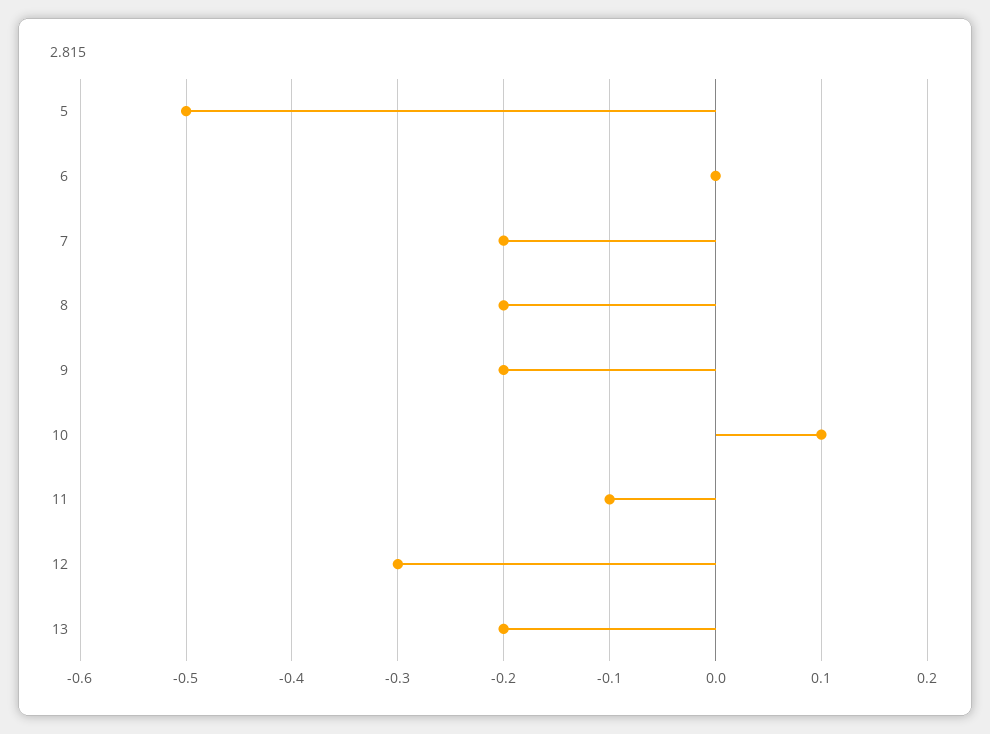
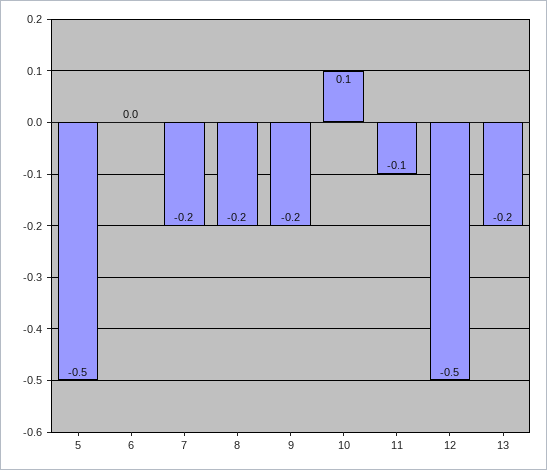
12: -0.3 -> -0.5

